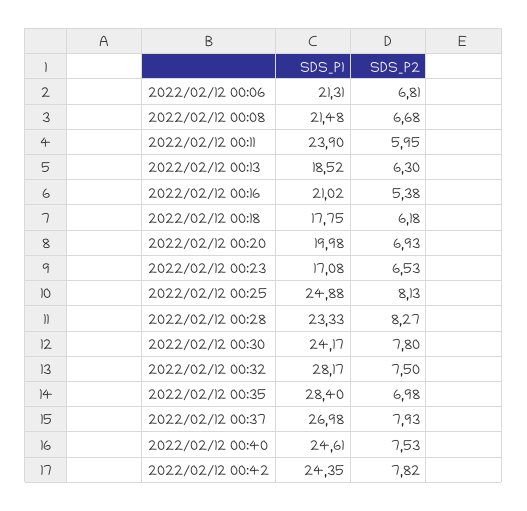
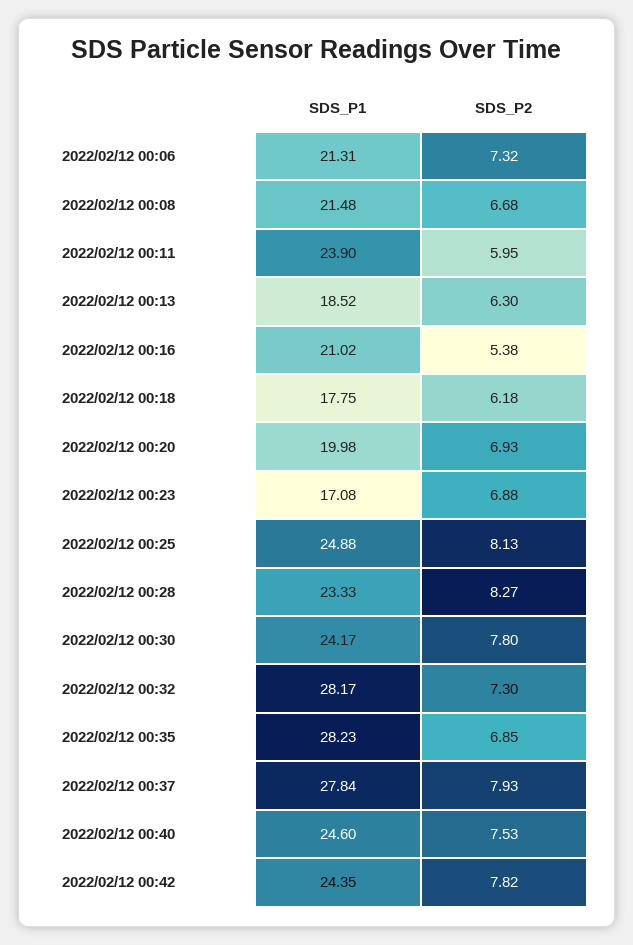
SDS_P2, 2022/02/12 00:06: 6.81 -> 7.32
SDS_P2, 2022/02/12 00:23: 6.53 -> 6.88
SDS_P2, 2022/02/12 00:32: 7.5 -> 7.3
SDS_P1, 2022/02/12 00:35: 28.4 -> 28.23
SDS_P2, 2022/02/12 00:35: 6.98 -> 6.85
SDS_P1, 2022/02/12 00:37: 26.98 -> 27.84
SDS_P1, 2022/02/12 00:40: 24.61 -> 24.6

